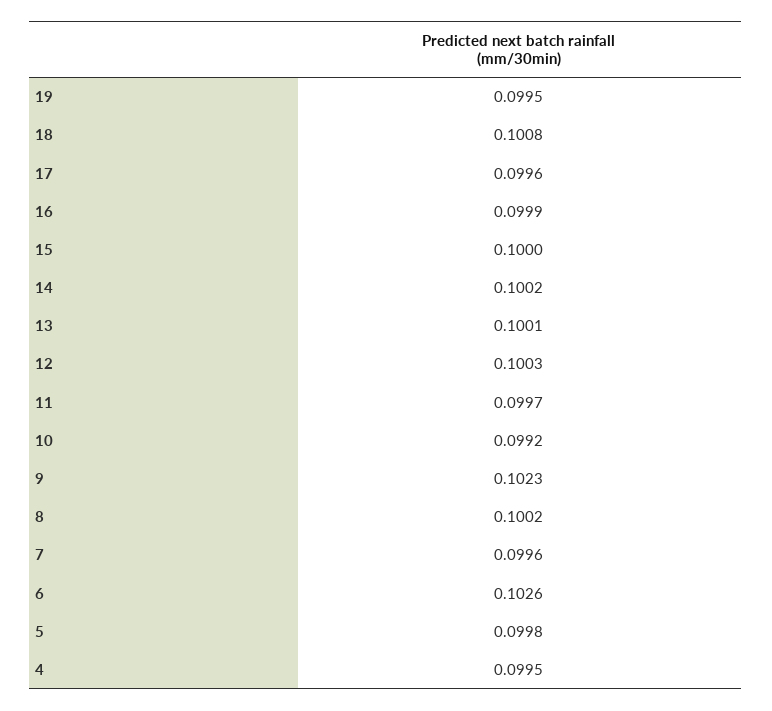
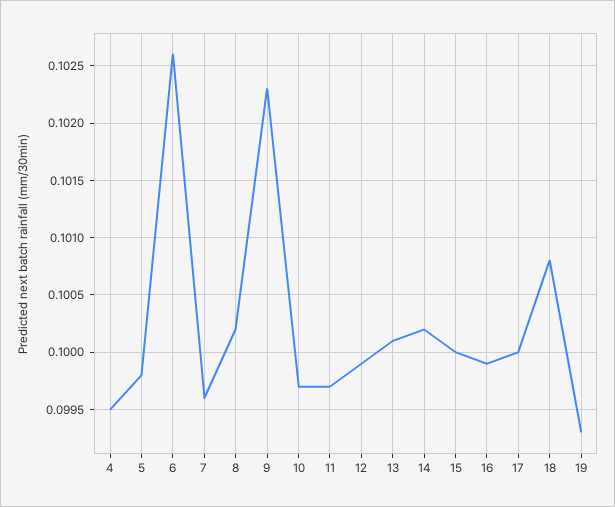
19: 0.0995 -> 0.0993
17: 0.0996 -> 0.1
12: 0.1003 -> 0.0999
10: 0.0992 -> 0.0997

